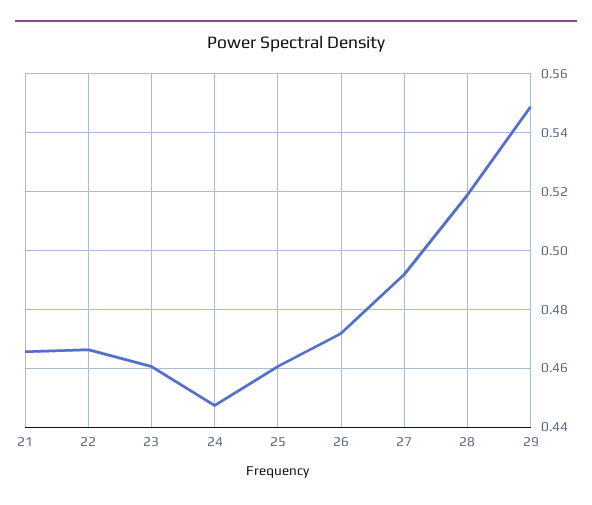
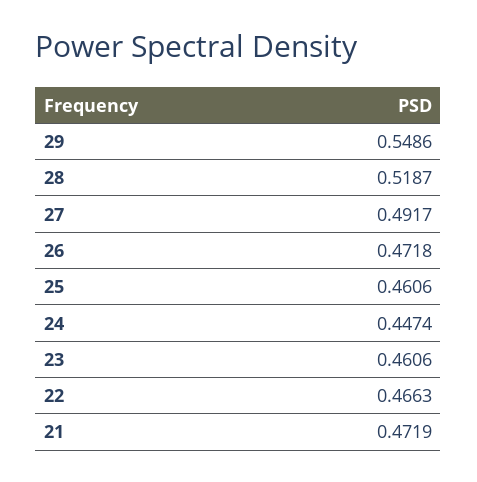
21: 0.465 -> 0.4719

